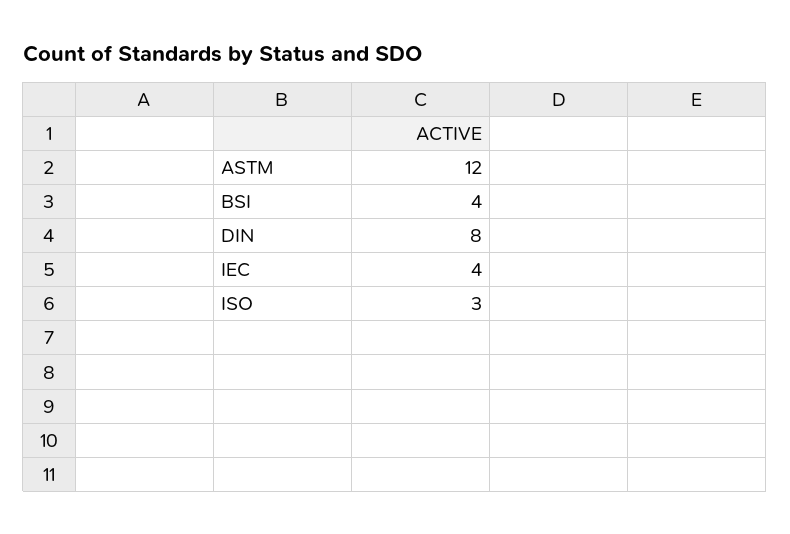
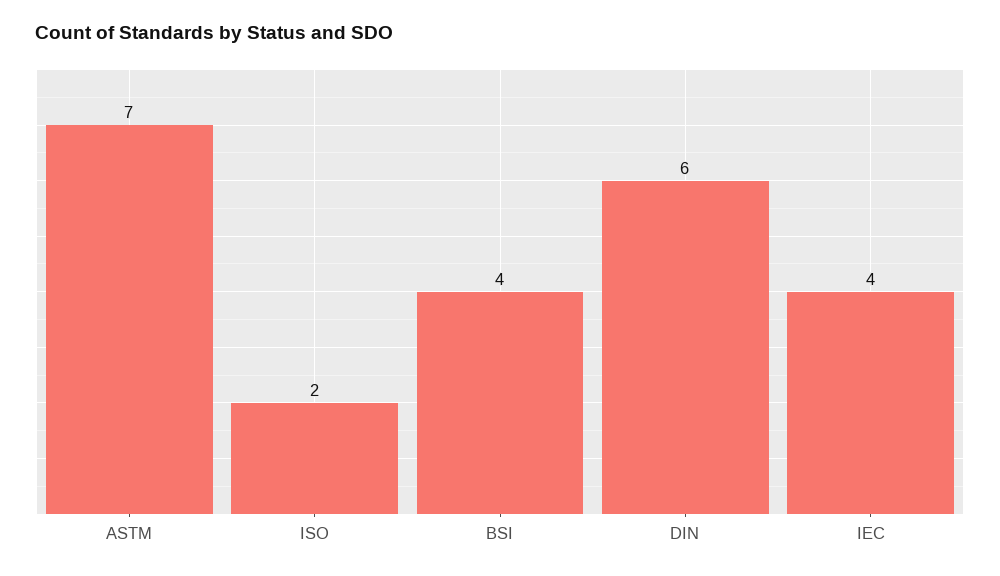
ASTM: 12 -> 7
DIN: 8 -> 6
ISO: 3 -> 2

